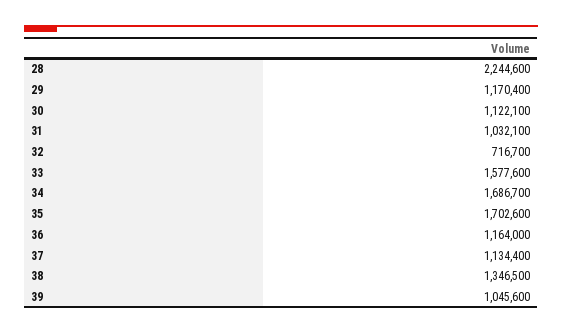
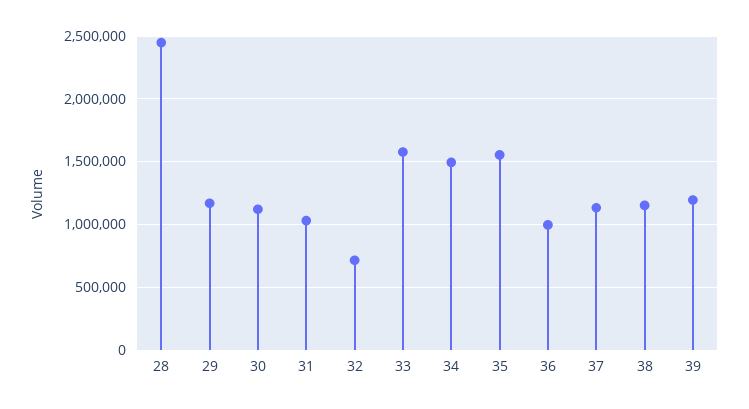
28: 2244600 -> 2450000
34: 1686700 -> 1500000
35: 1702600 -> 1550000
36: 1164000 -> 1000000
38: 1346500 -> 1150000
39: 1045600 -> 1200000

